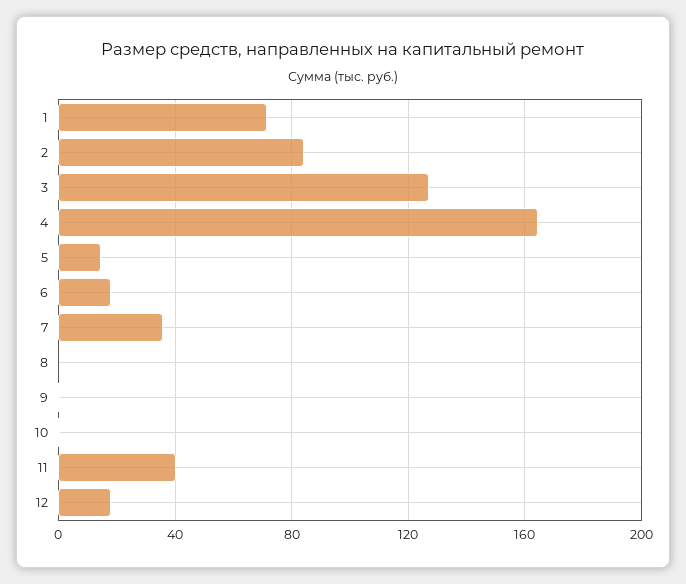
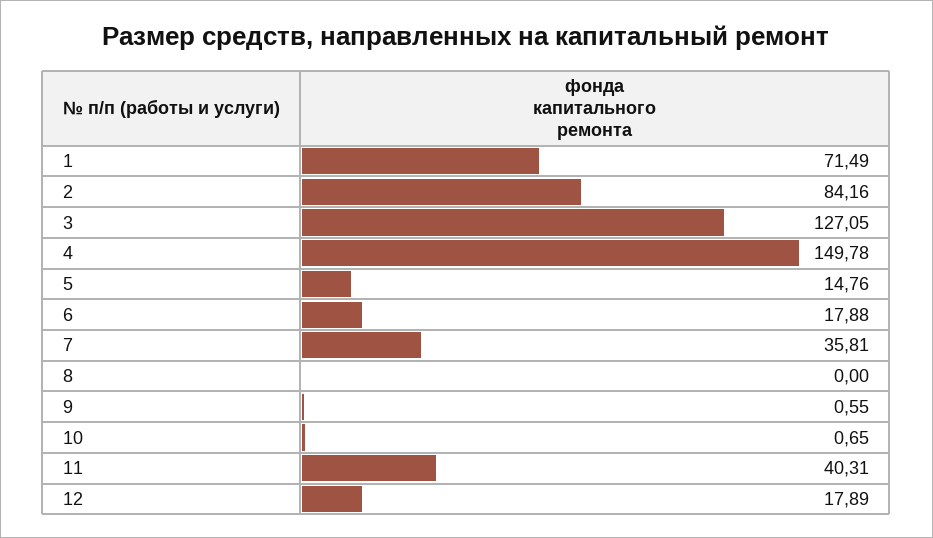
4: 165 -> 149.78

